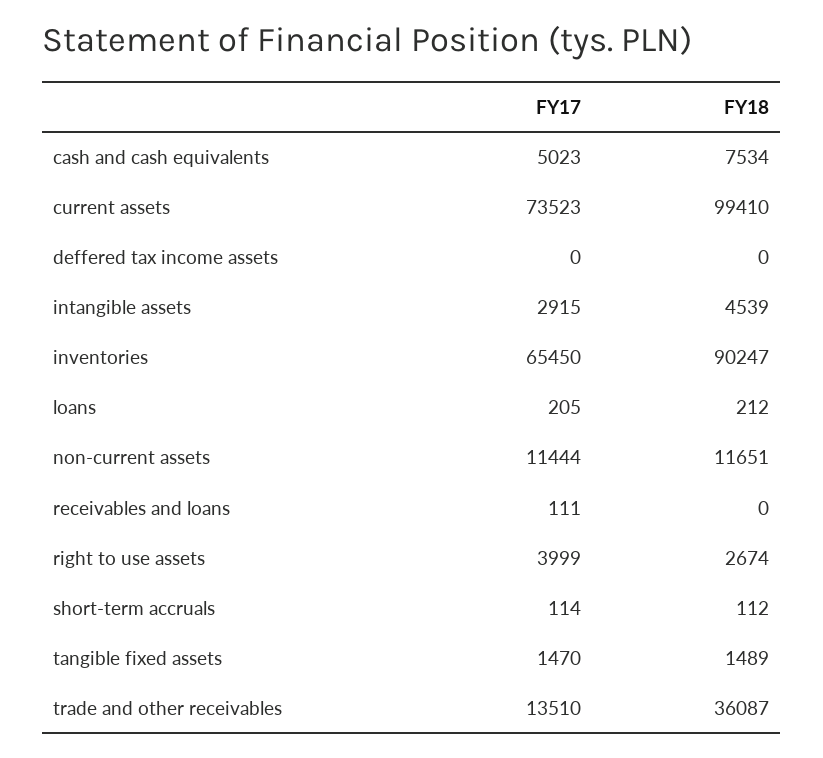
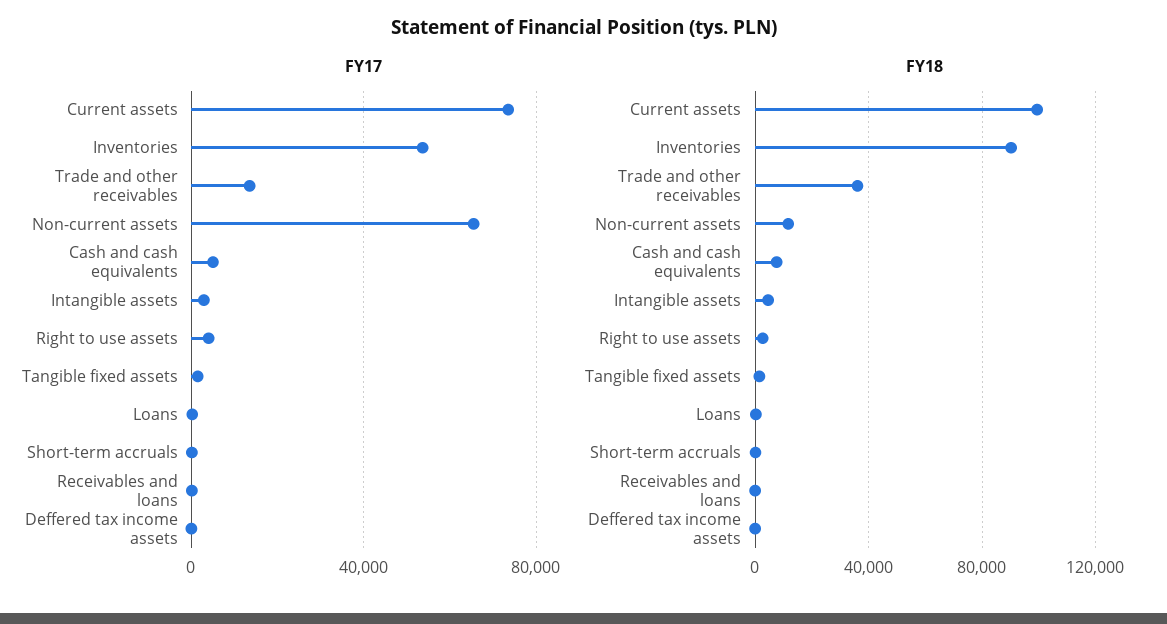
FY17, inventories: 65450 -> 55000
FY17, non-current assets: 11444 -> 65000

